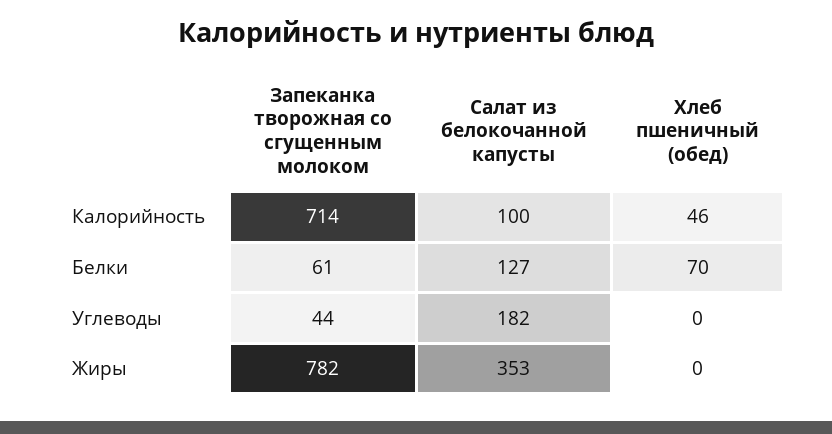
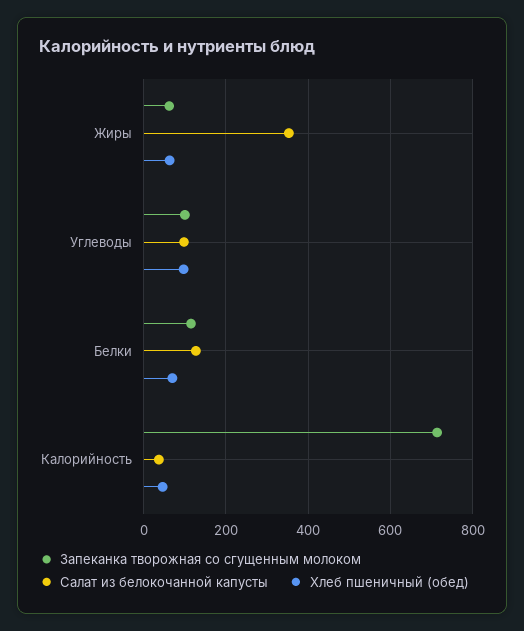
Салат из белокочанной капусты, Калорийность: 100 -> 40
Запеканка творожная со сгущенным молоком, Белки: 61 -> 120
Запеканка творожная со сгущенным молоком, Углеводы: 44 -> 100
Салат из белокочанной капусты, Углеводы: 182 -> 100
Хлеб пшеничный (обед), Углеводы: 0 -> 100
Запеканка творожная со сгущенным молоком, Жиры: 782 -> 60
Хлеб пшеничный (обед), Жиры: 0 -> 60

